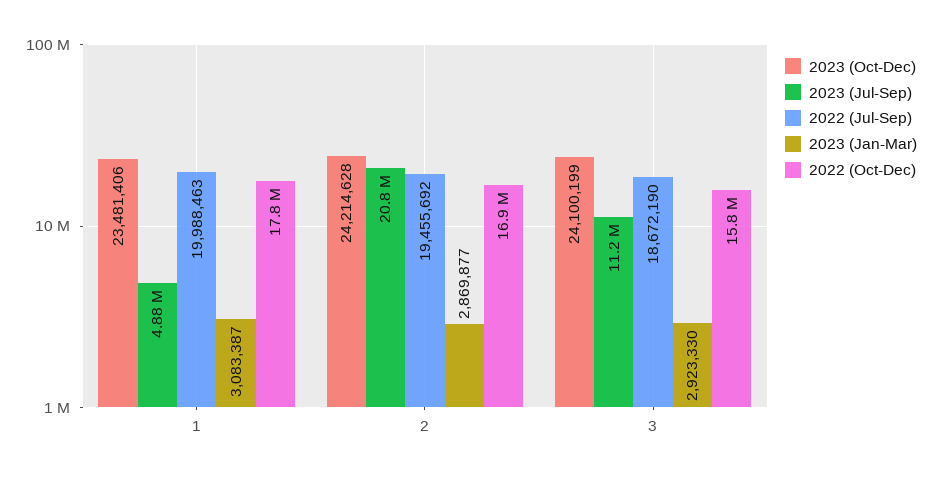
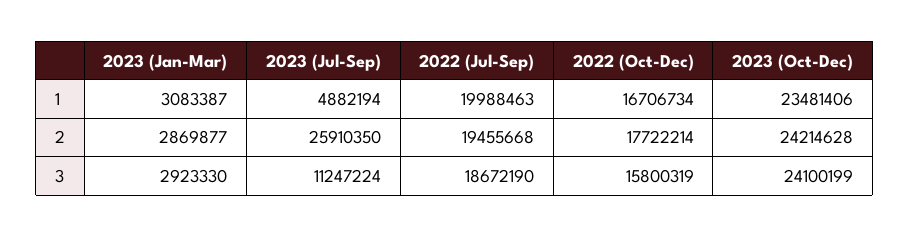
2022 (Oct-Dec), 1: 17800000 -> 16706734
2023 (Jul-Sep), 2: 20800000 -> 25910350
2022 (Jul-Sep), 2: 19455692 -> 19455668
2022 (Oct-Dec), 2: 16900000 -> 17722214

